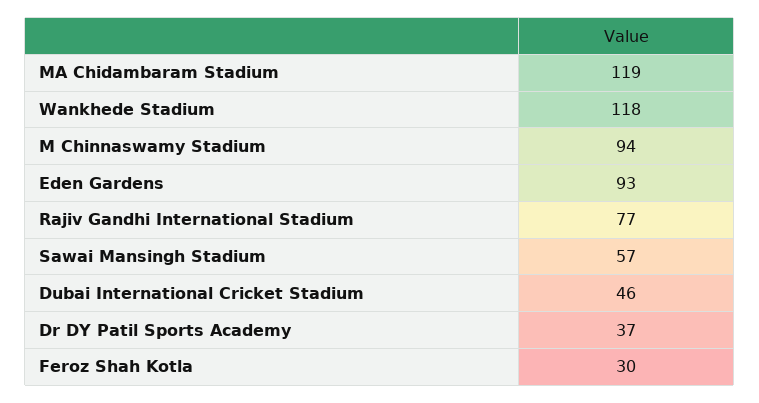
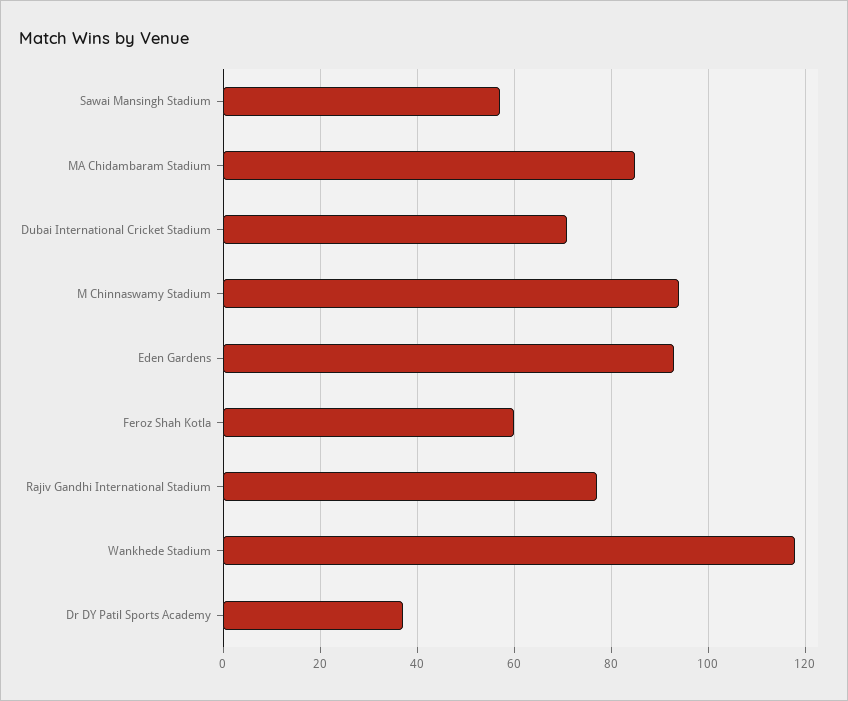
MA Chidambaram Stadium: 119 -> 85
Dubai International Cricket Stadium: 46 -> 70
Feroz Shah Kotla: 30 -> 60

